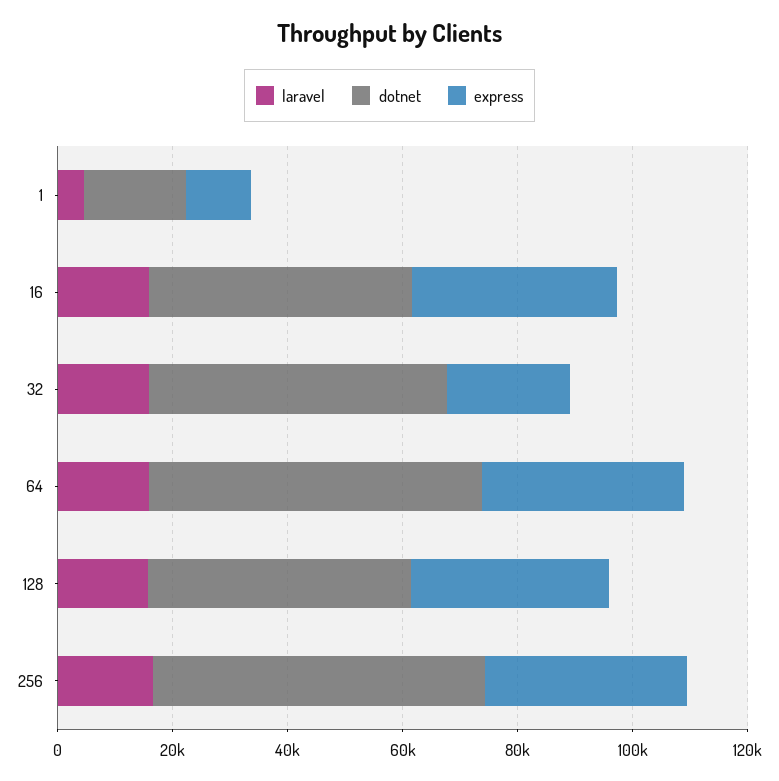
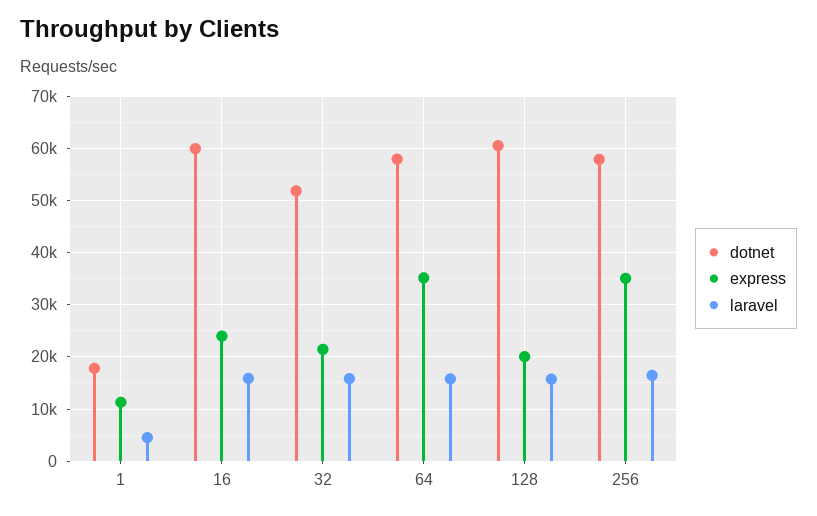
dotnet, 16: 45000 -> 60000
express, 16: 35000 -> 24000
dotnet, 128: 45000 -> 60000
express, 128: 35000 -> 20000

